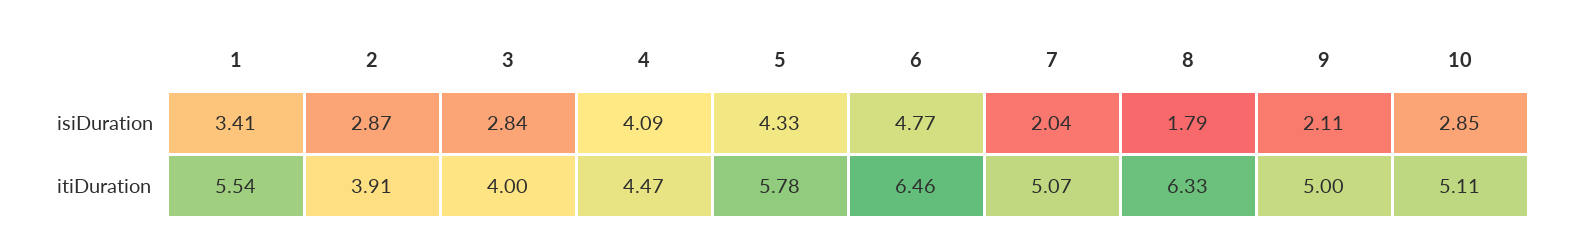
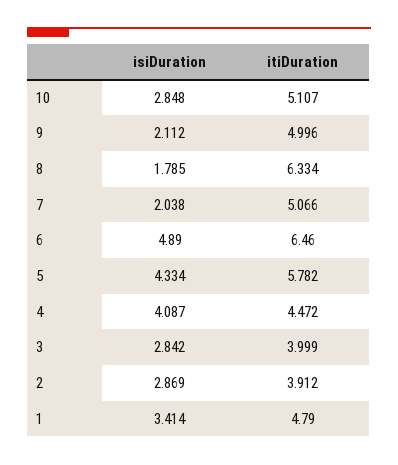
6, isiDuration: 4.77 -> 4.89
1, itiDuration: 5.54 -> 4.79

